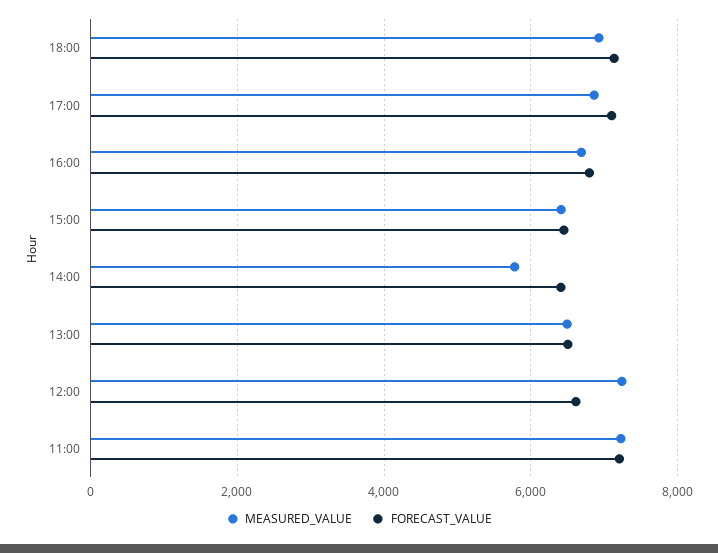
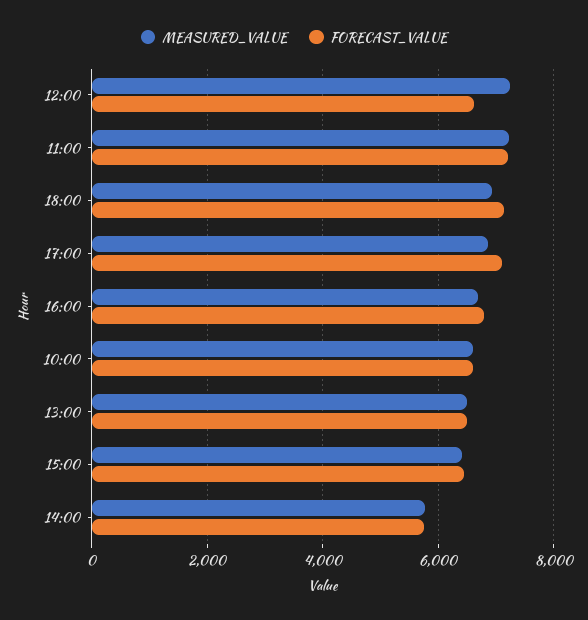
FORECAST_VALUE, 14:00: 6400 -> 5800
MEASURED_VALUE, 10:00: none -> 6600
FORECAST_VALUE, 10:00: none -> 6600

